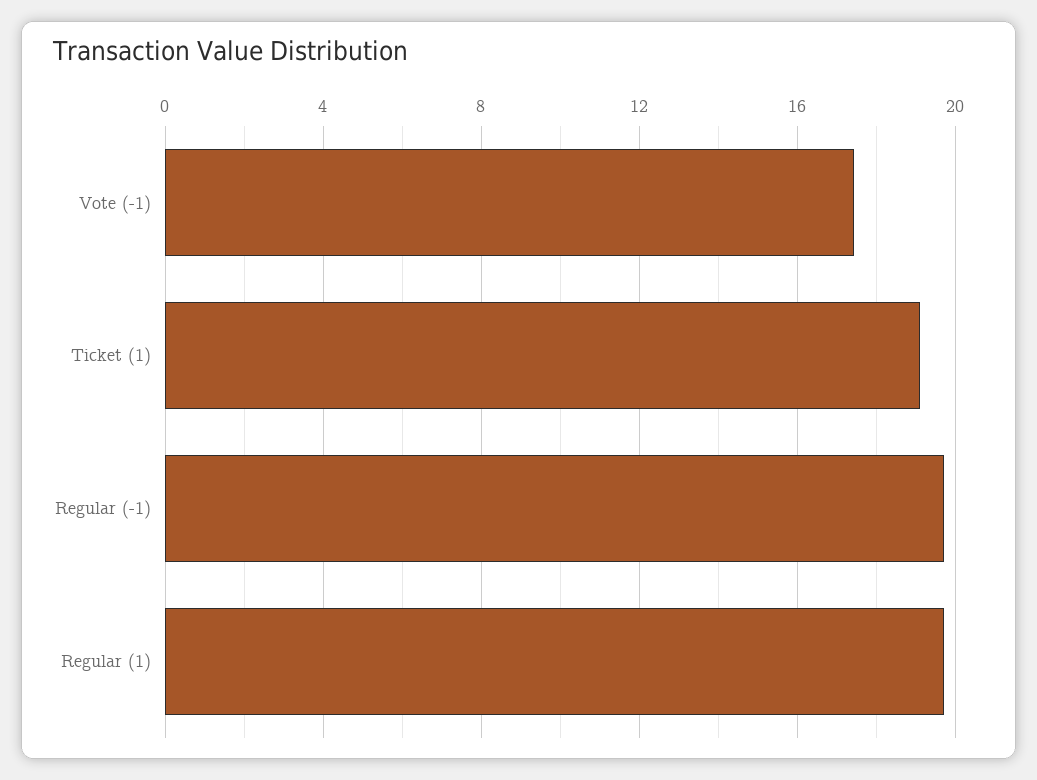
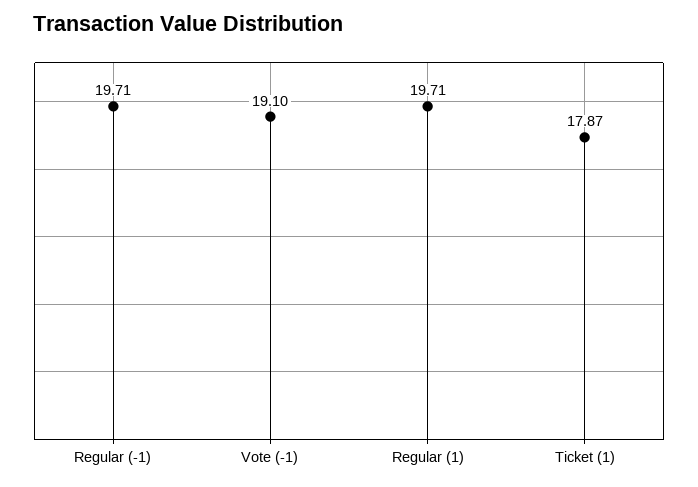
Vote (-1): 17.5 -> 19.1
Ticket (1): 19 -> 17.87

